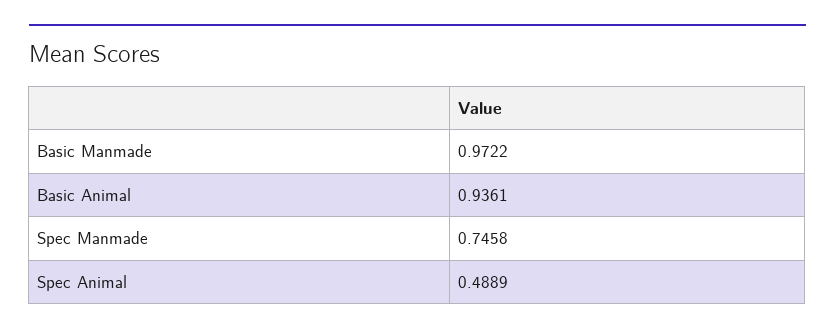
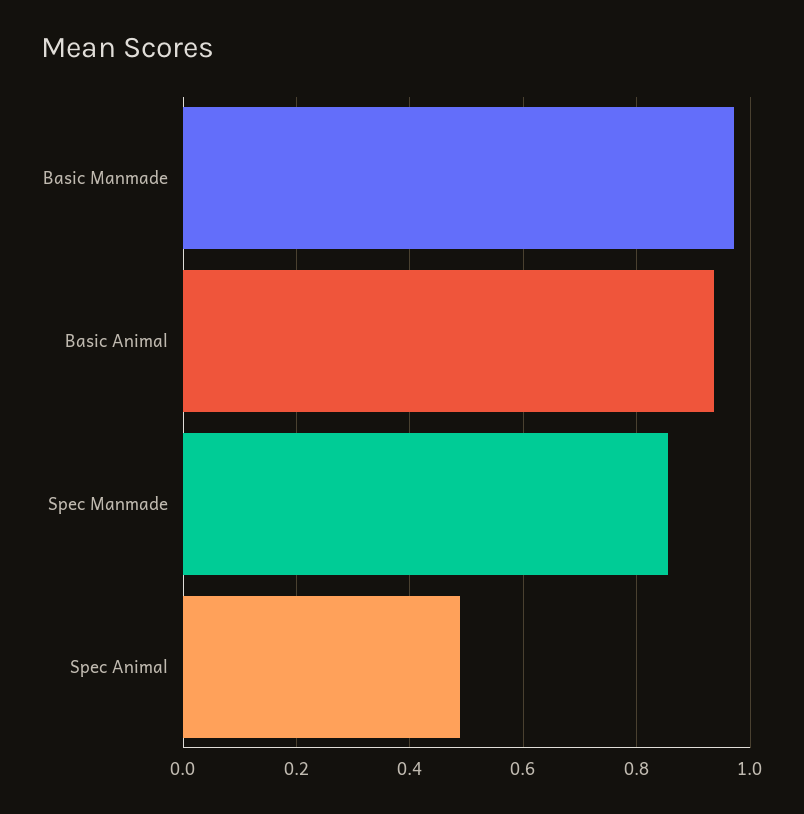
Spec Manmade: 0.7458 -> 0.86

